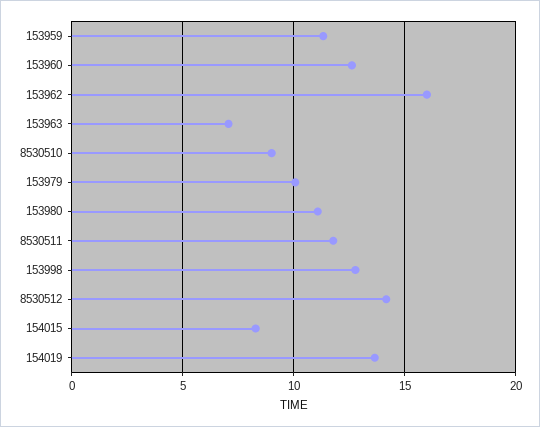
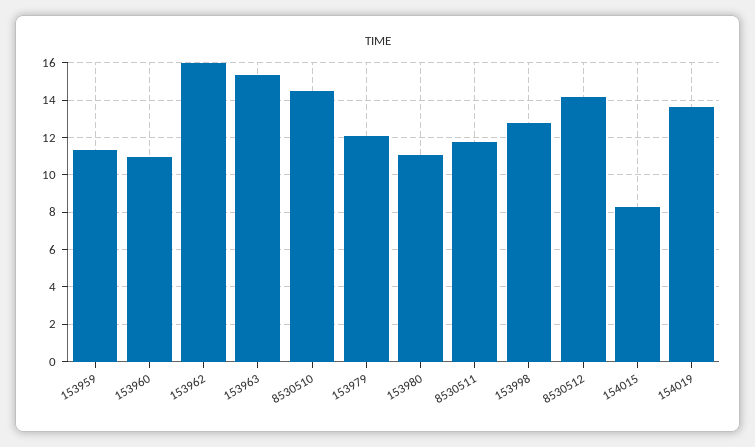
153960: 12.5 -> 11
153963: 7 -> 15.5
8530510: 9 -> 14.5
153979: 10 -> 12

